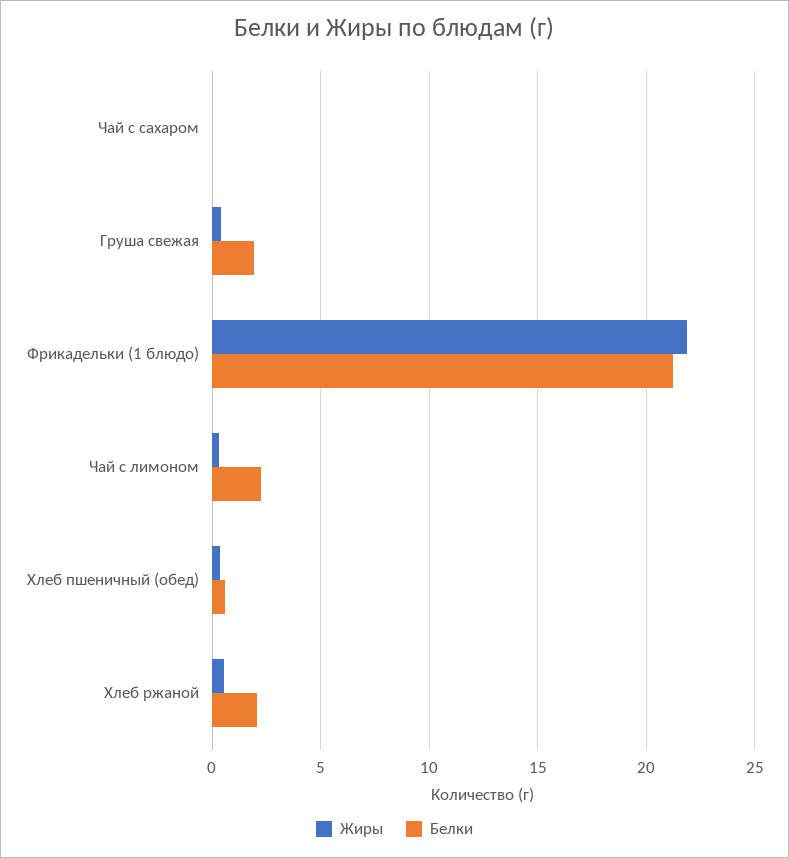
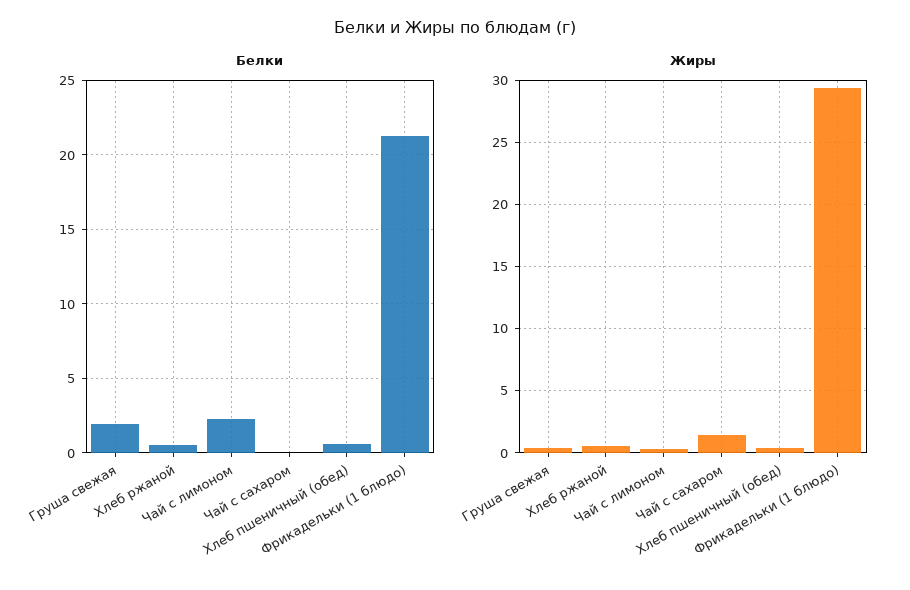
Жиры, Чай с сахаром: 0 -> 1.5
Жиры, Фрикадельки (1 блюдо): 22 -> 29.5
Белки, Хлеб ржаной: 2 -> 0.5

